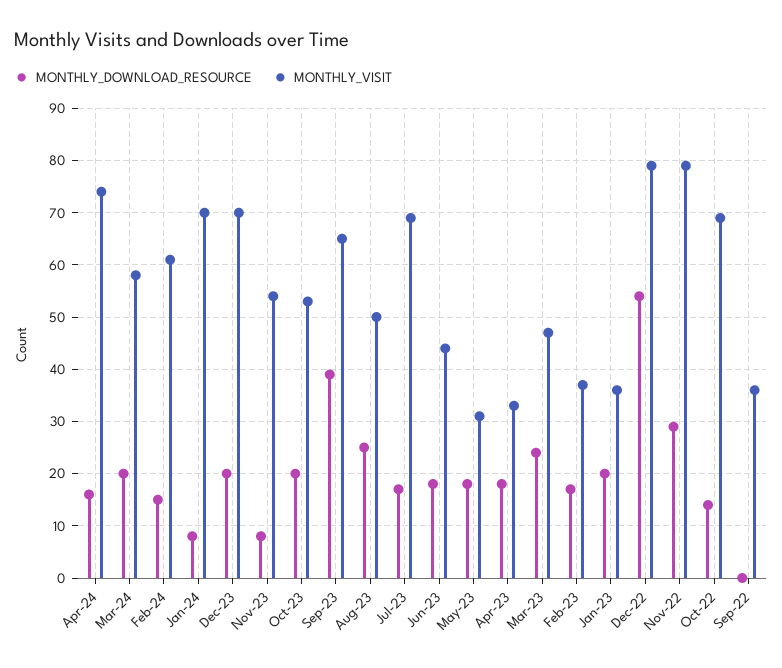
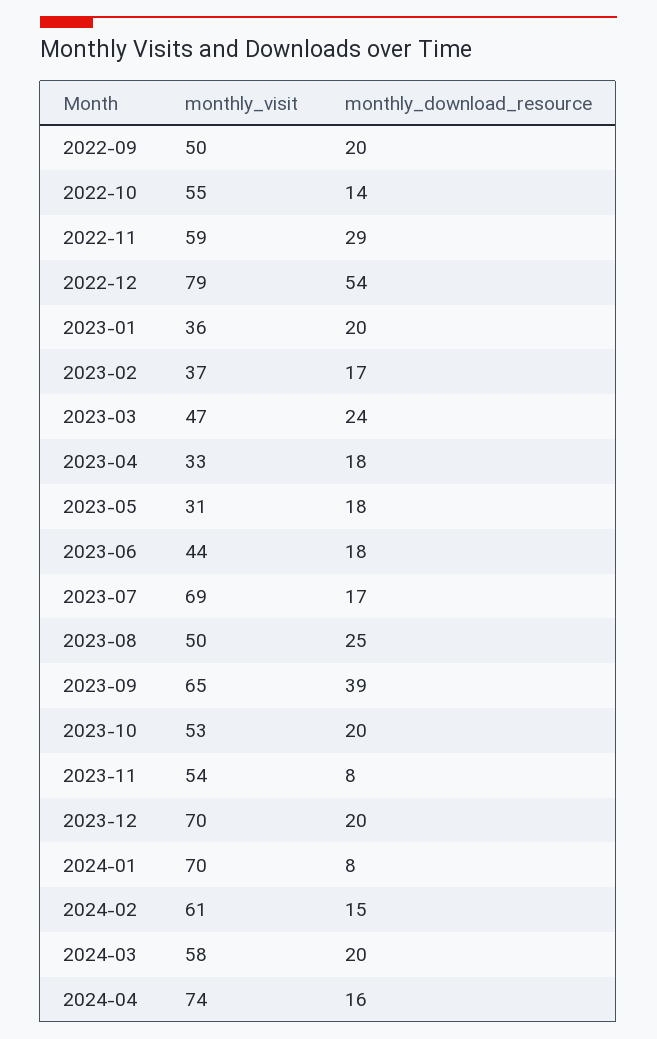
MONTHLY_VISIT, Nov-22: 80 -> 59
MONTHLY_VISIT, Oct-22: 70 -> 55
MONTHLY_DOWNLOAD_RESOURCE, Sep-22: 0 -> 20
MONTHLY_VISIT, Sep-22: 35 -> 50

